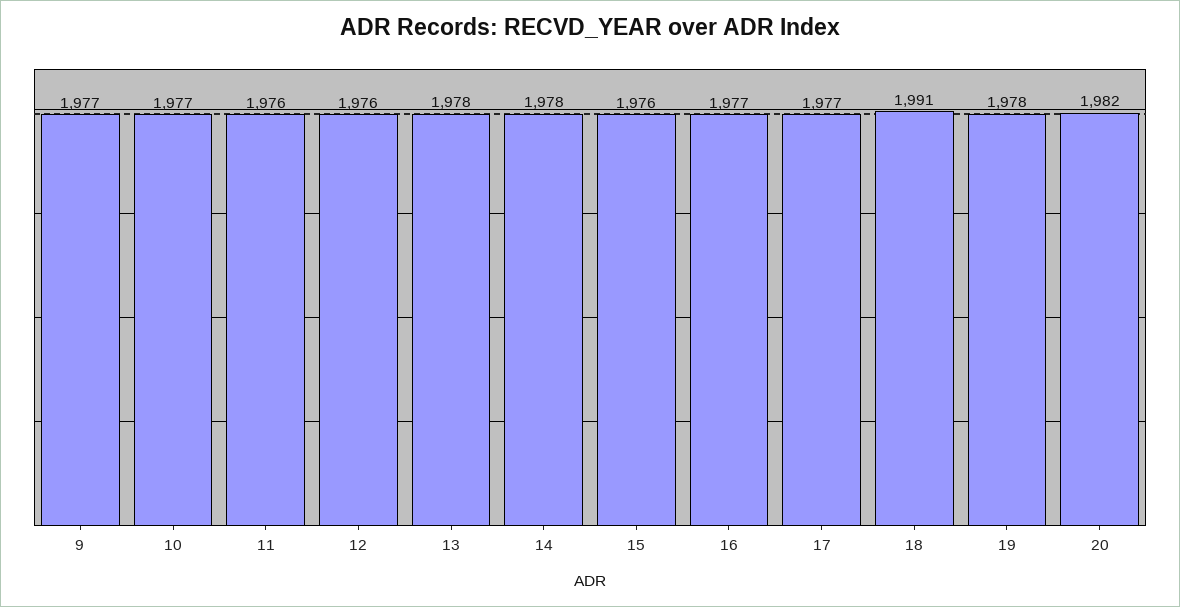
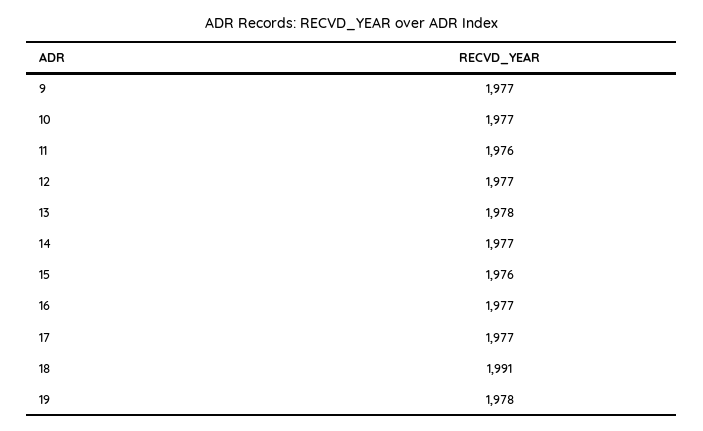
12: 1976 -> 1977
14: 1978 -> 1977
20: 1982 -> none

